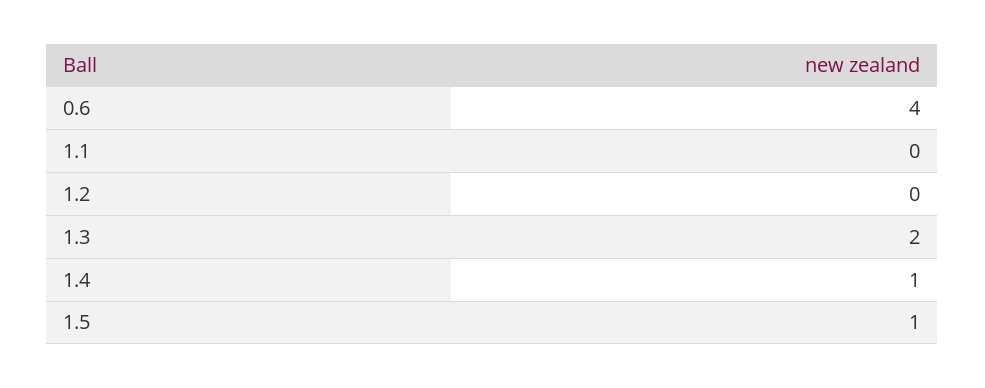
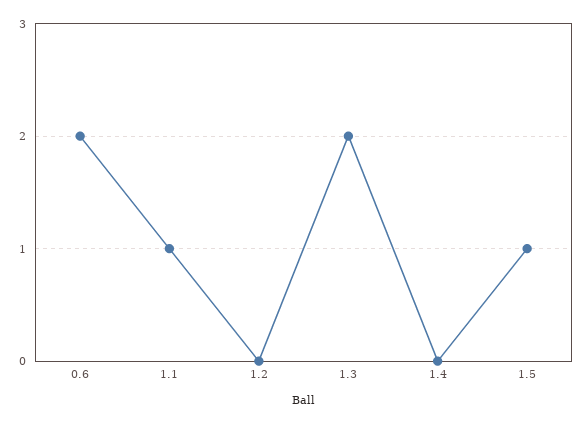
0.6: 4 -> 2
1.1: 0 -> 1
1.4: 1 -> 0

